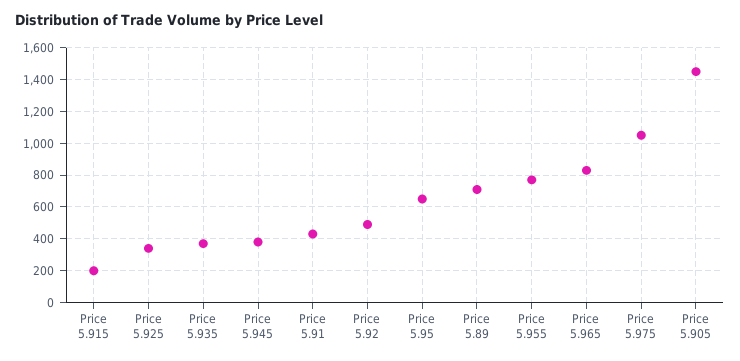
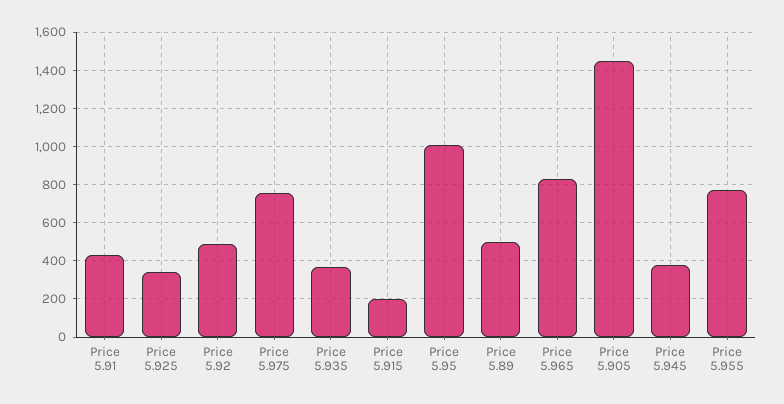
Price 5.95: 650 -> 1000
Price 5.89: 700 -> 500
Price 5.975: 1050 -> 750

